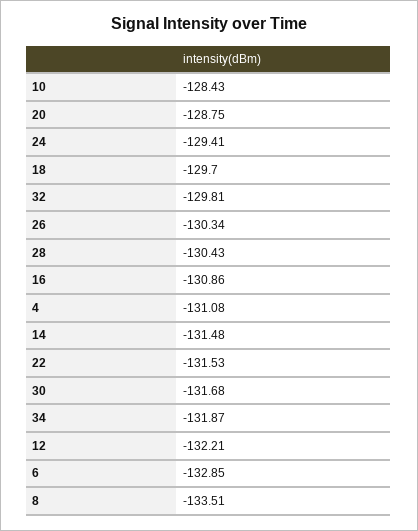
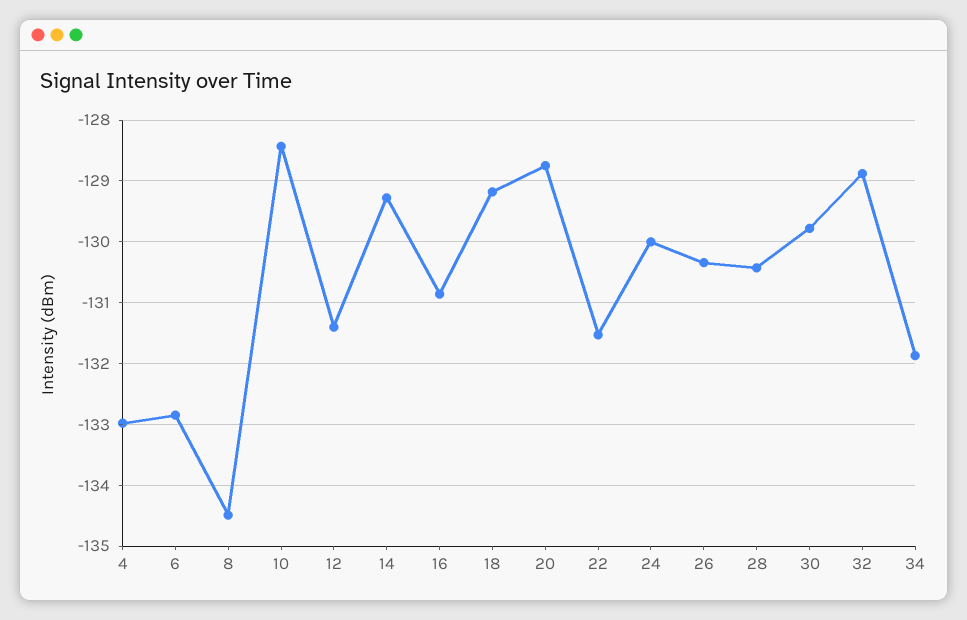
24: -129.41 -> -130
18: -129.7 -> -129.2
32: -129.81 -> -128.9
4: -131.08 -> -133
14: -131.48 -> -129.3
30: -131.68 -> -129.8
12: -132.21 -> -131.4
8: -133.51 -> -134.5

